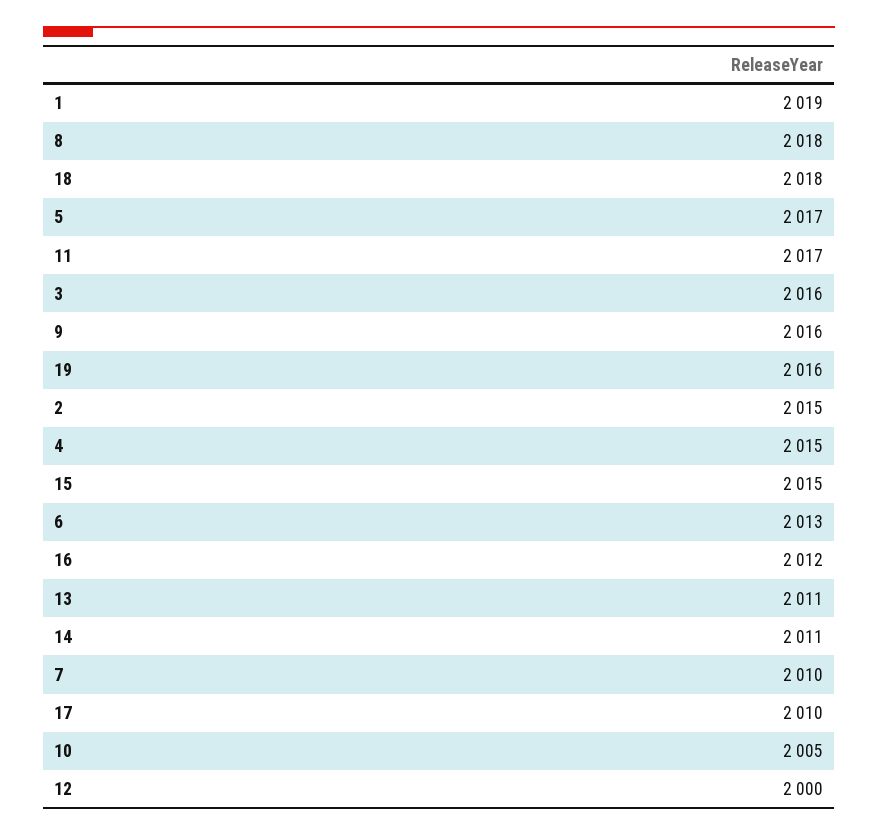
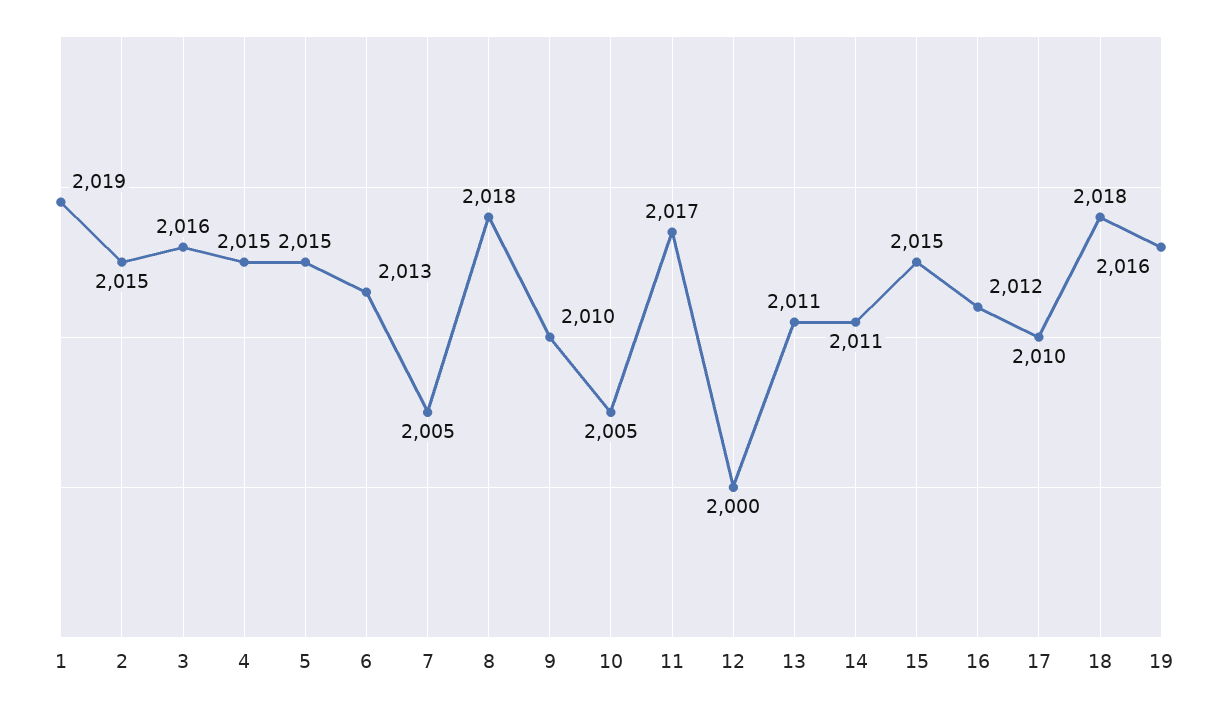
5: 2017 -> 2015
9: 2016 -> 2010
7: 2010 -> 2005

